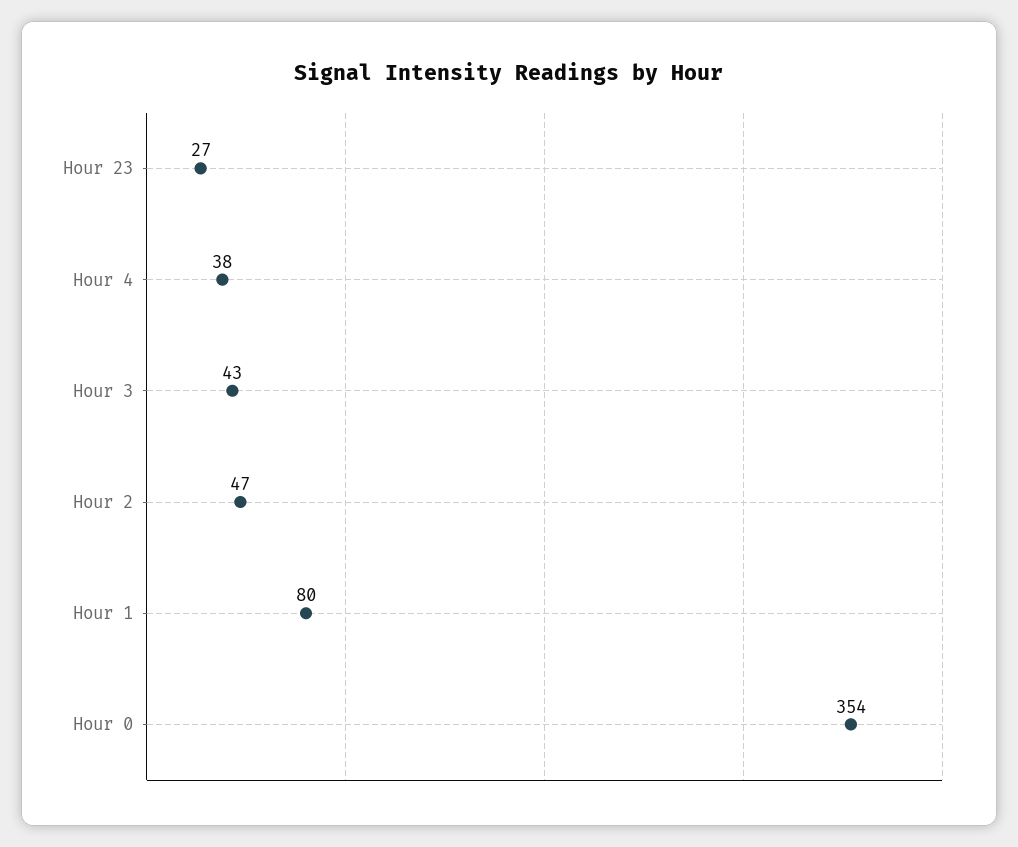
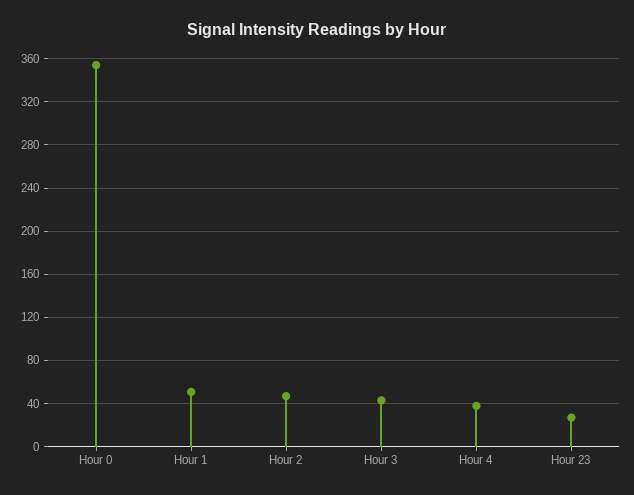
Hour 1: 80 -> 50

